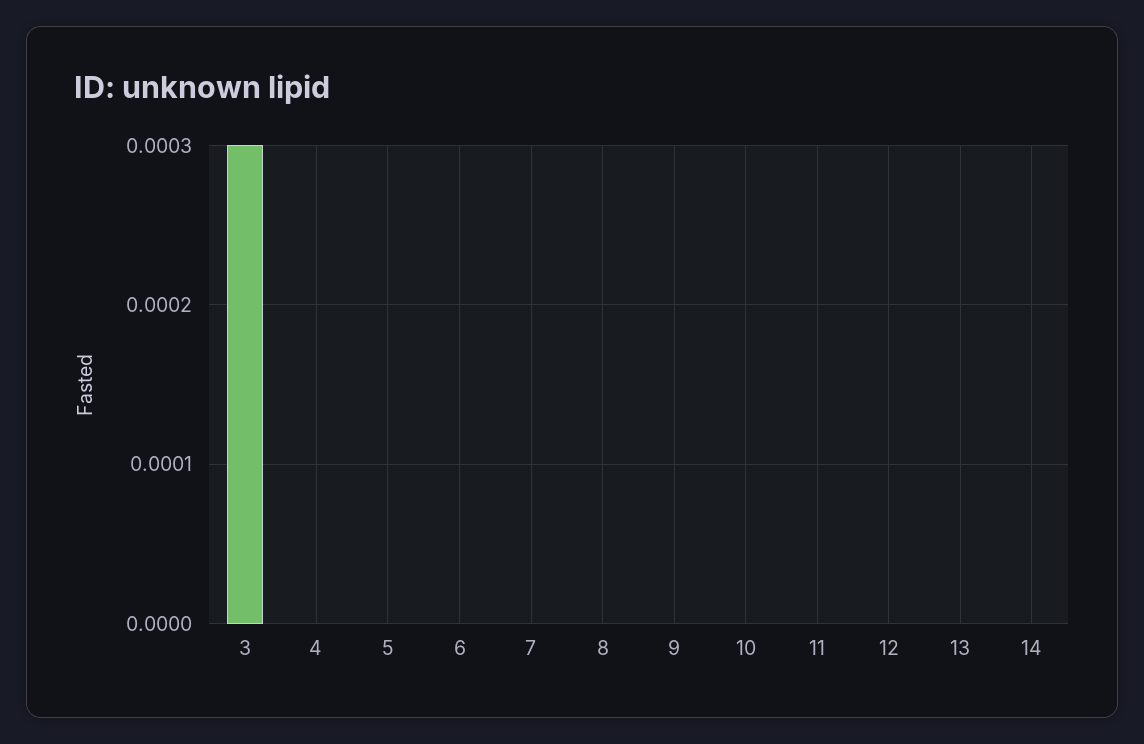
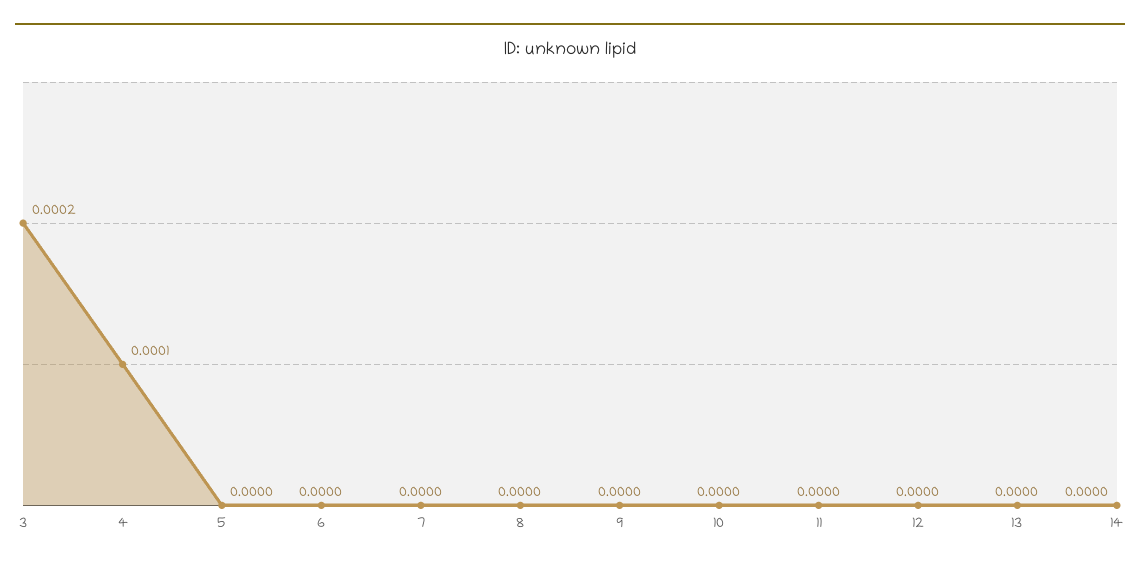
3: 0.0003 -> 0.0002
4: 0 -> 0.0001

